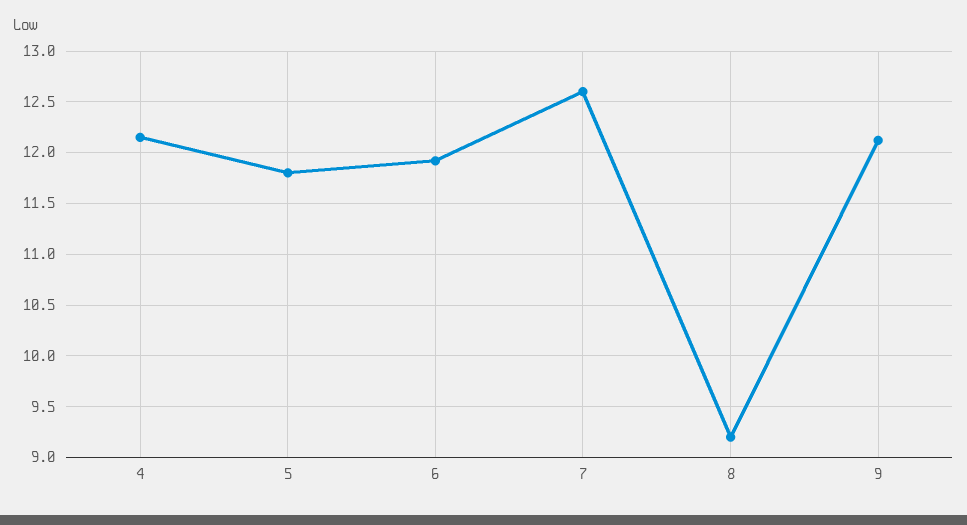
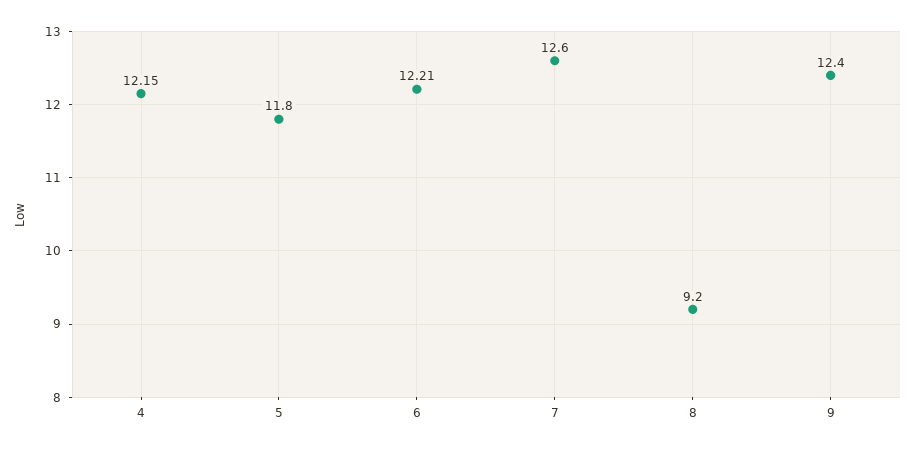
6: 11.9 -> 12.21
9: 12.1 -> 12.4

